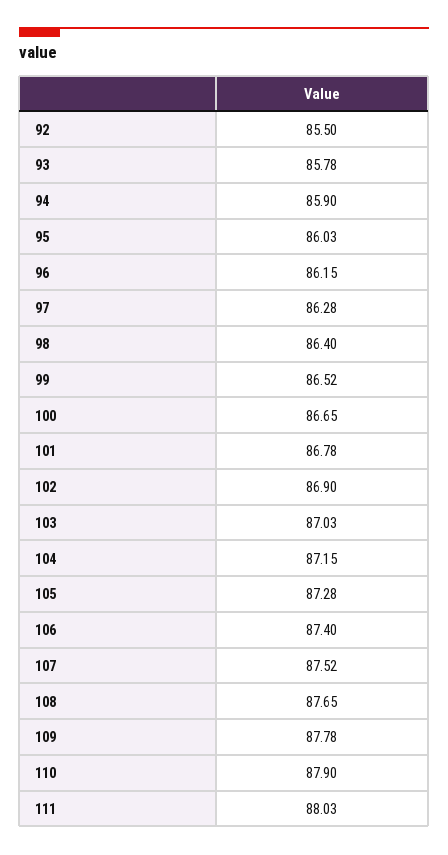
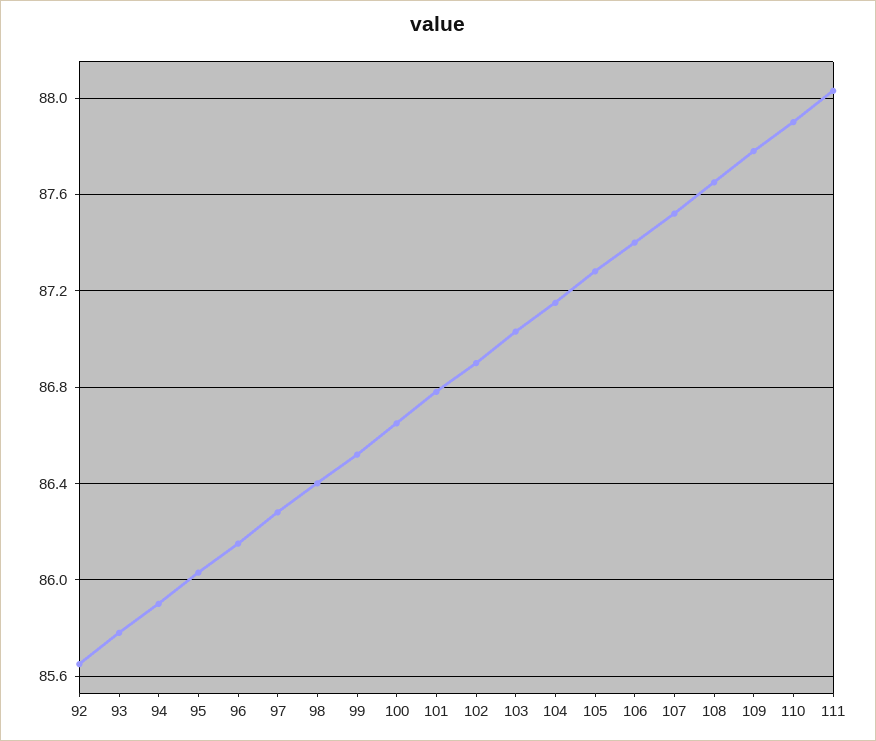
92: 85.5 -> 85.65

